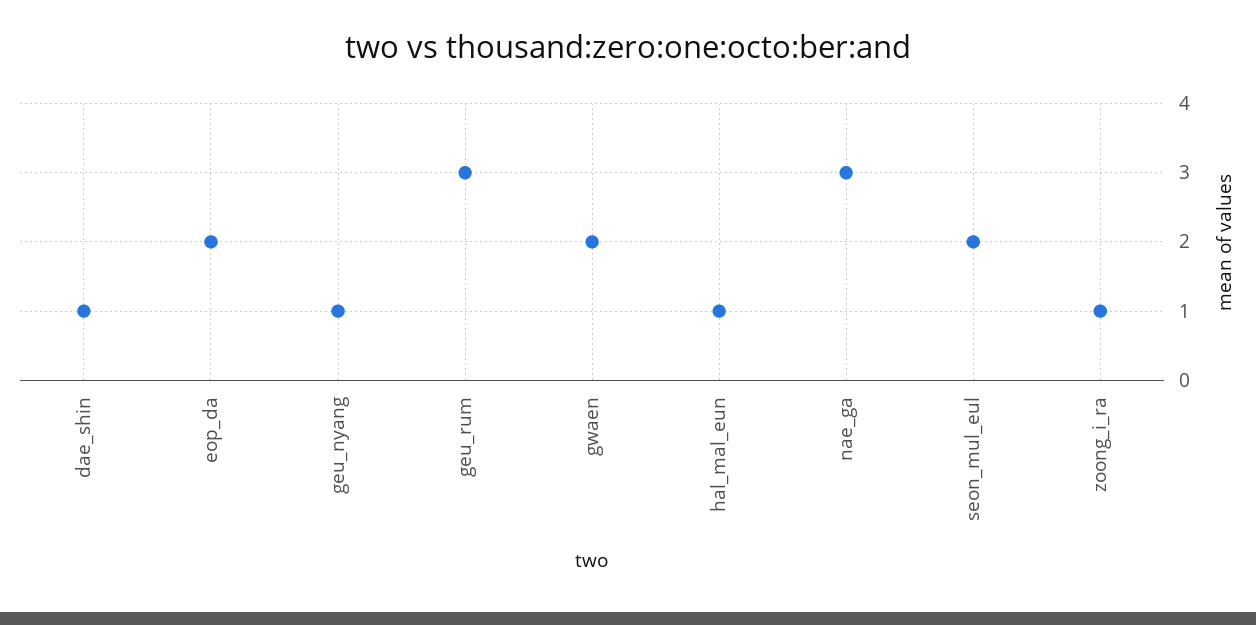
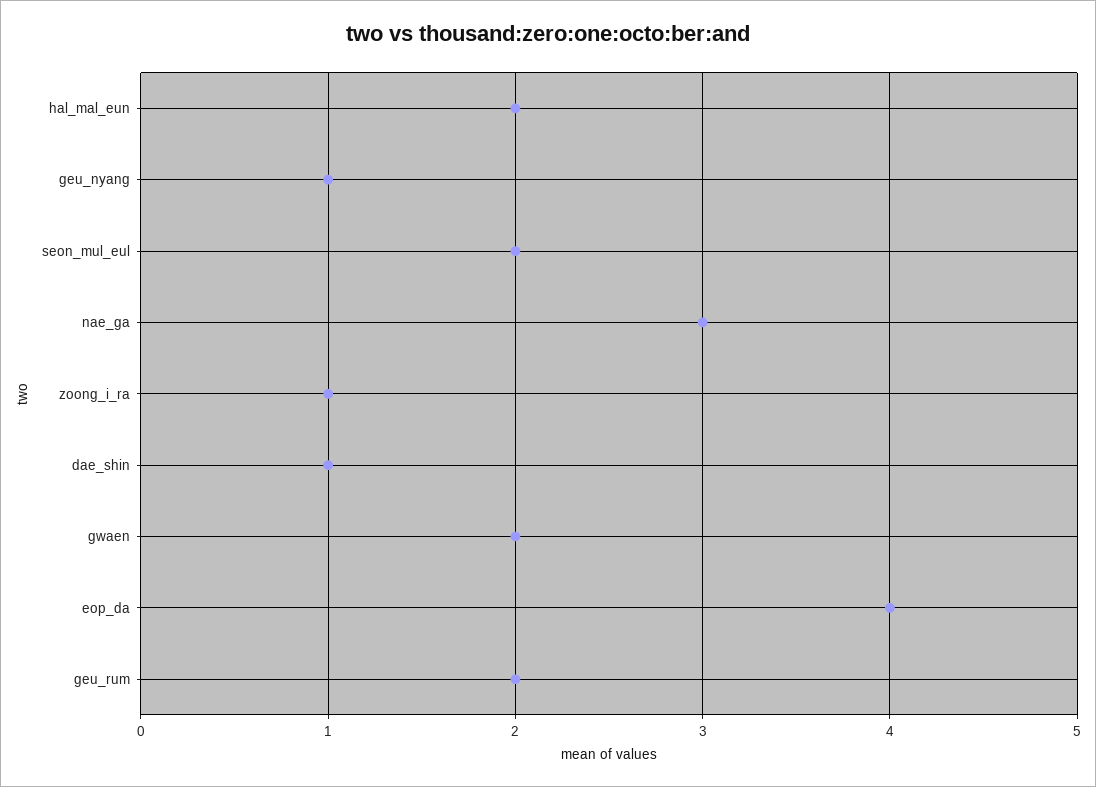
eop_da: 2 -> 4
geu_rum: 3 -> 2
hal_mal_eun: 1 -> 2

